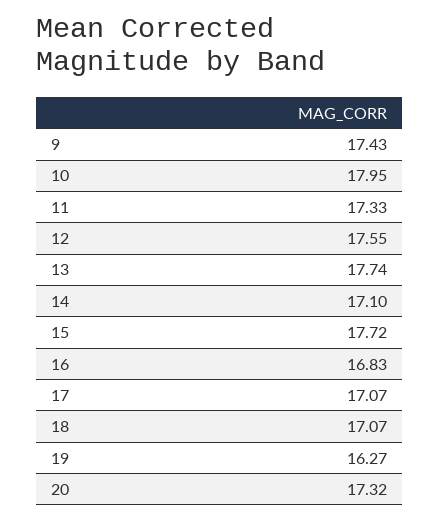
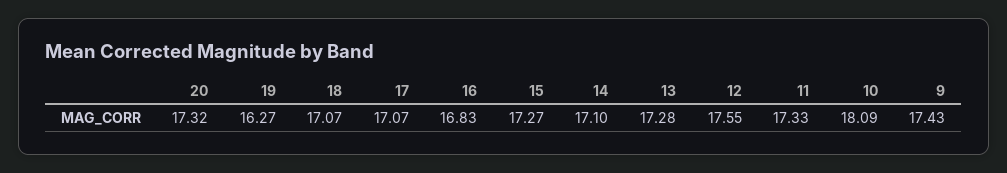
10: 17.95 -> 18.09
13: 17.74 -> 17.28
15: 17.72 -> 17.27

